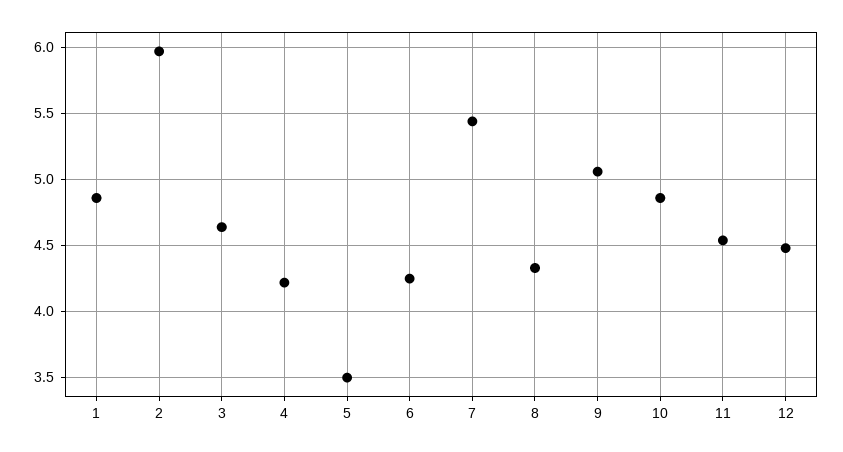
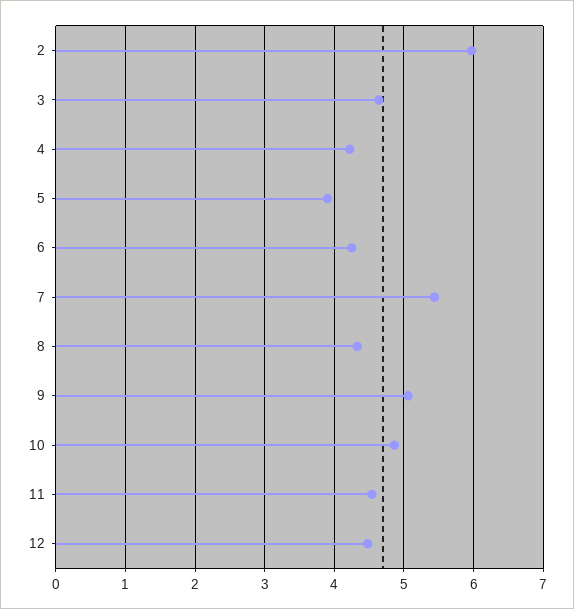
1: 4.85 -> none
5: 3.5 -> 3.9

